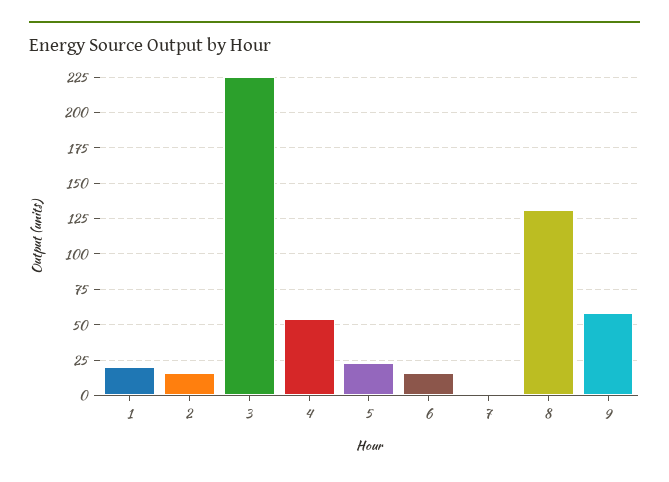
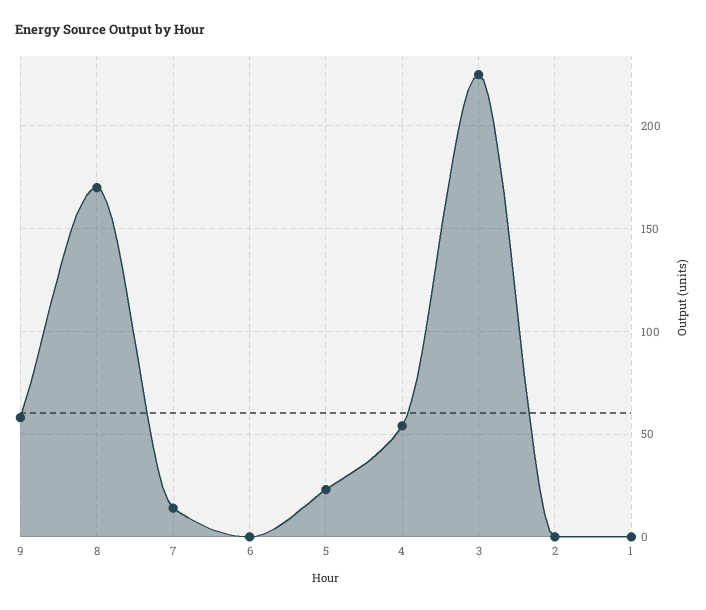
1: 20 -> 0
2: 15 -> 0
6: 15 -> 0
7: 0 -> 15
8: 130 -> 170

